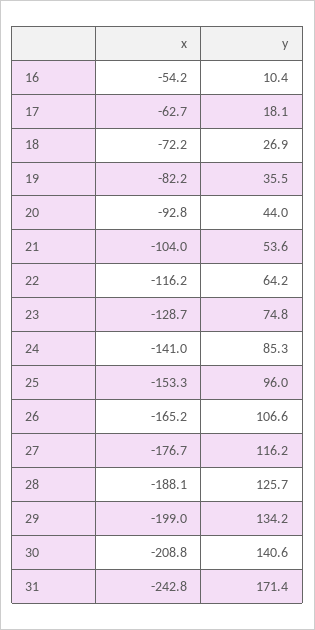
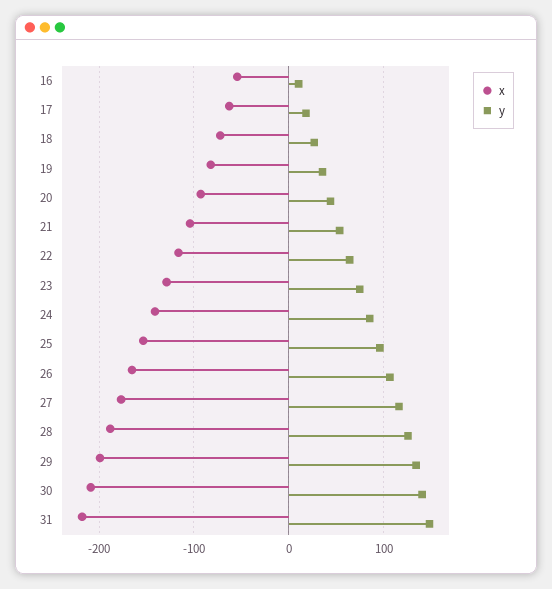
x, 31: -242.8 -> -220
y, 31: 171.4 -> 150

